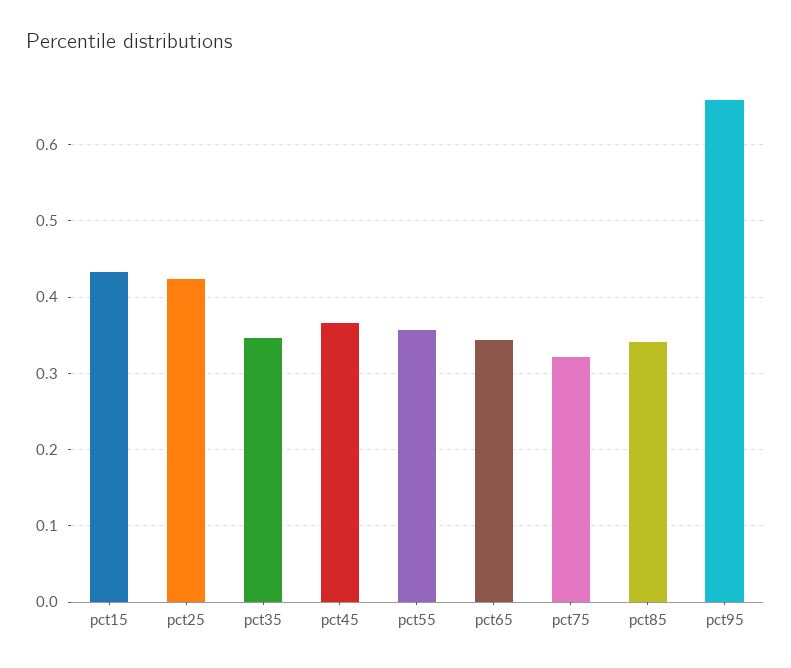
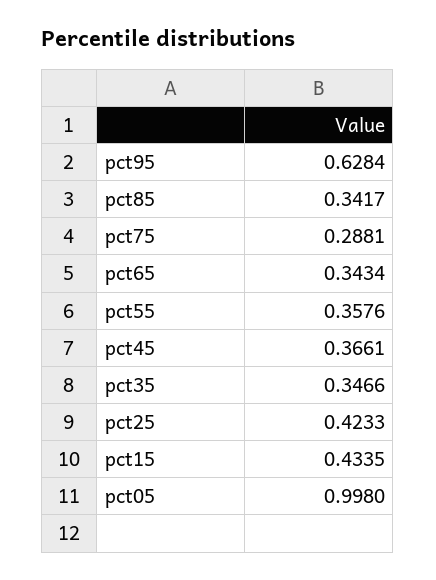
pct75: 0.32 -> 0.2881
pct95: 0.66 -> 0.6284
pct05: none -> 0.998

